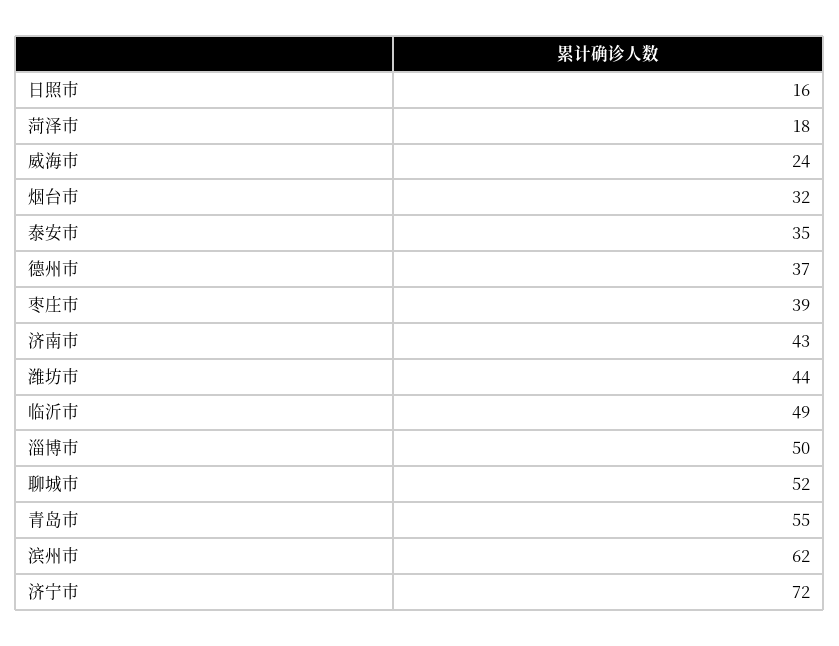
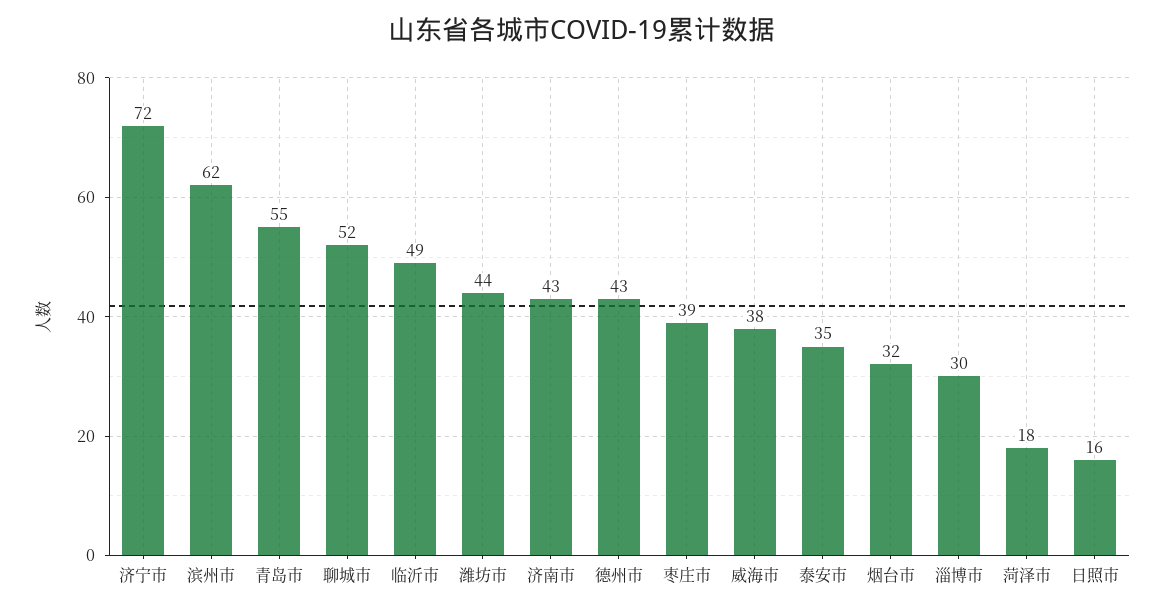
威海市: 24 -> 38
德州市: 37 -> 43
淄博市: 50 -> 30

